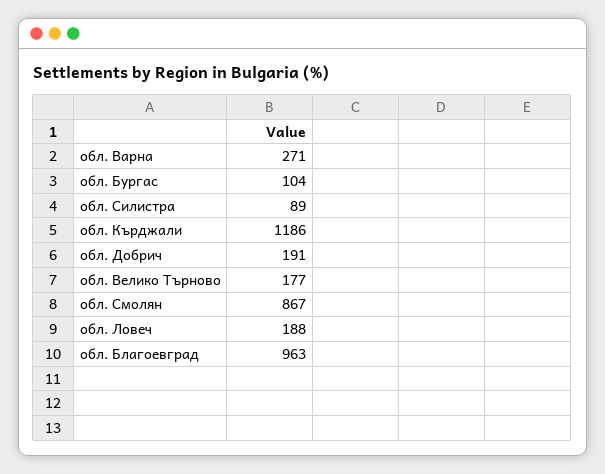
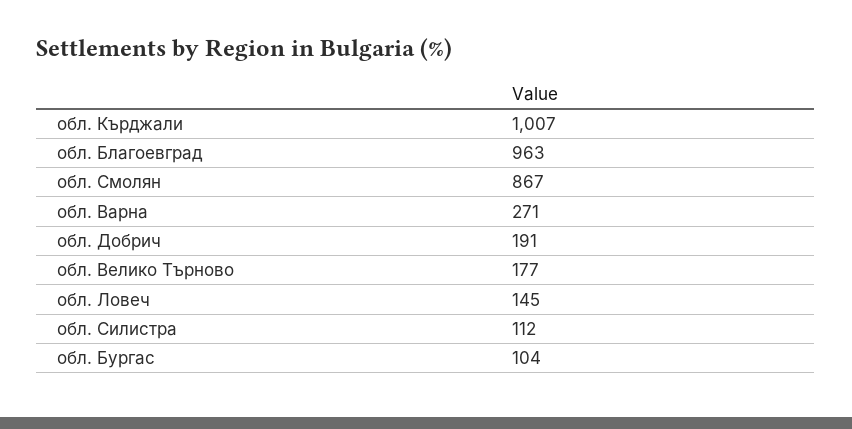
обл. Силистра: 89 -> 112
обл. Кърджали: 1186 -> 1007
обл. Ловеч: 188 -> 145

